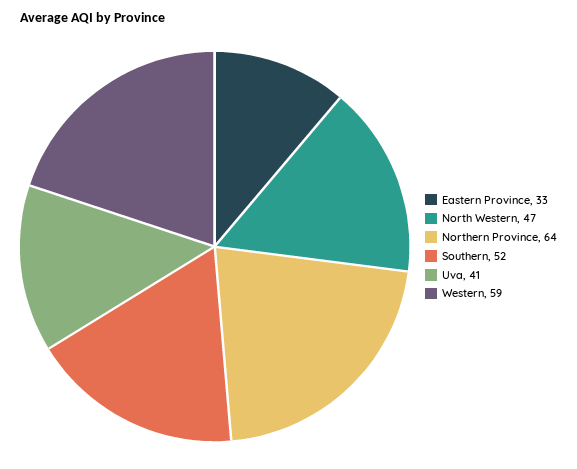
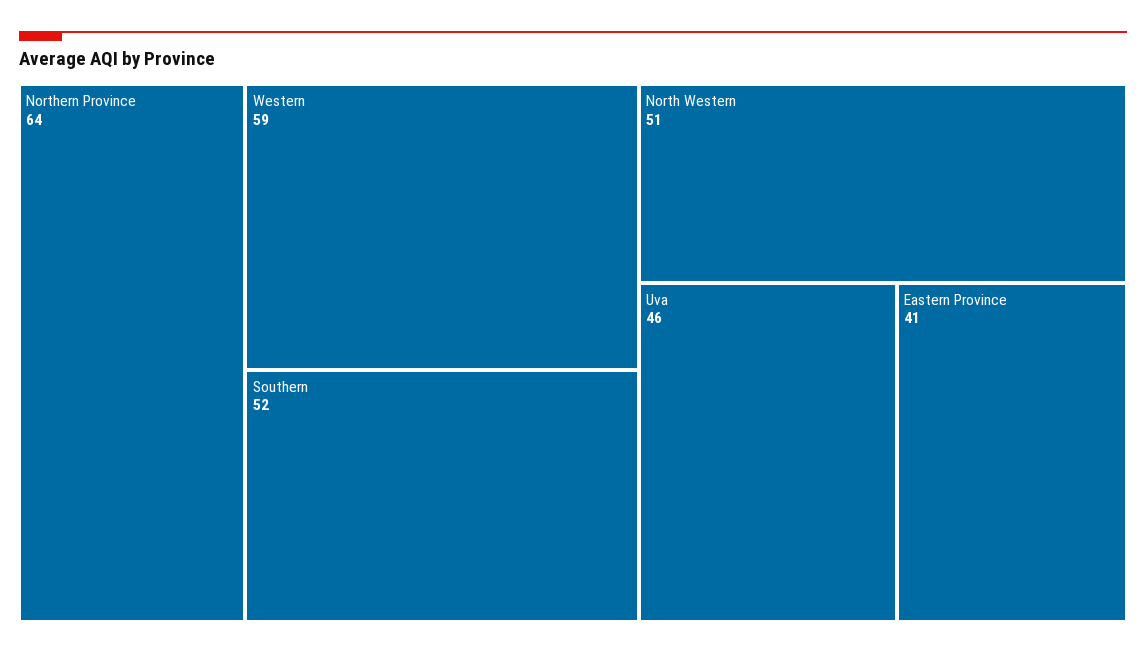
Eastern Province: 33 -> 41
North Western: 47 -> 51
Uva: 41 -> 46

